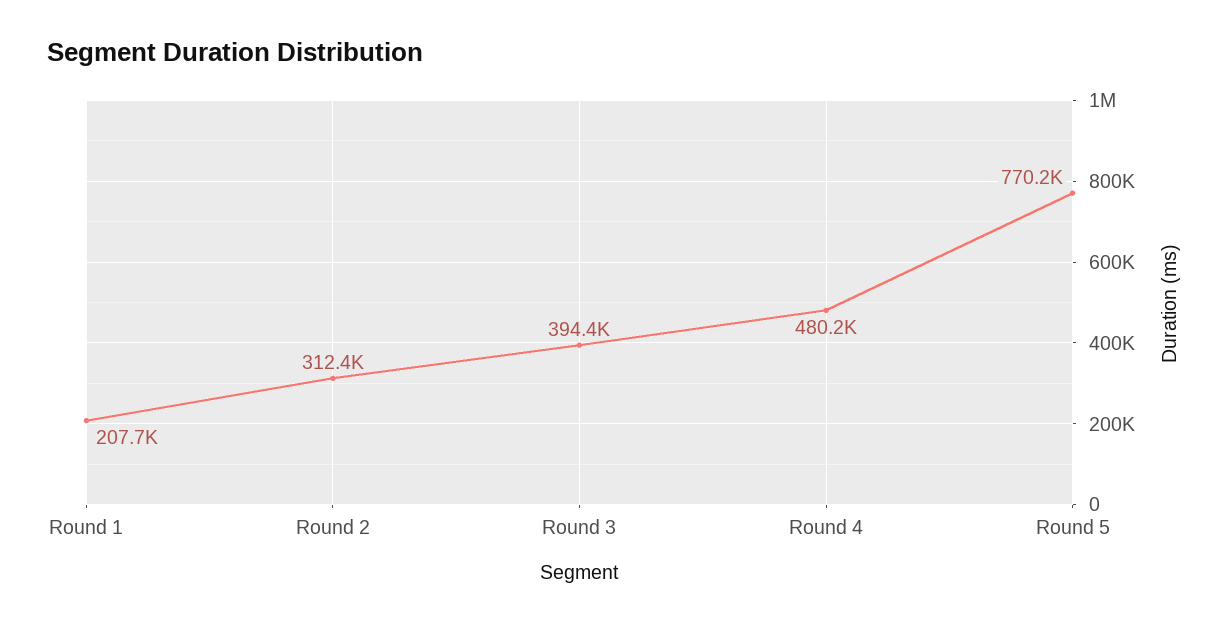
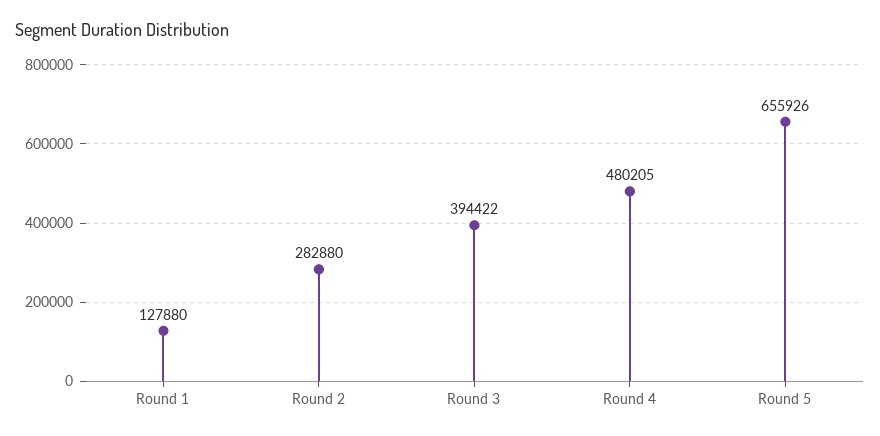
Round 1: 207700 -> 127880
Round 2: 312400 -> 282880
Round 5: 770200 -> 655926

